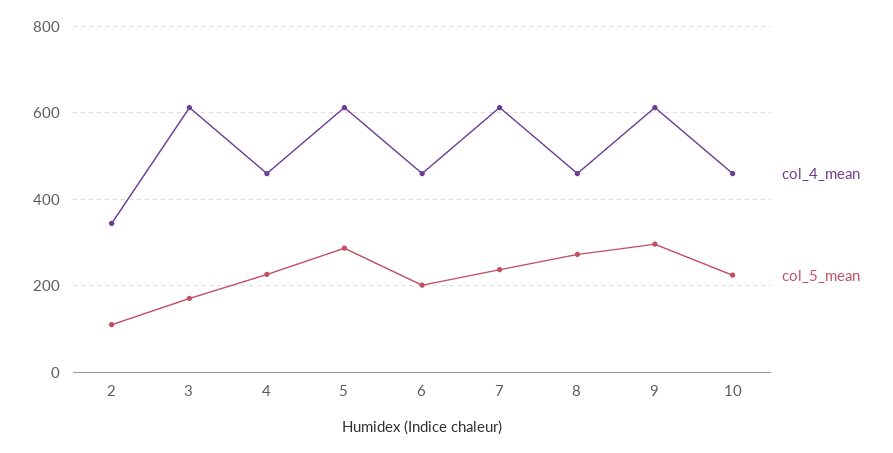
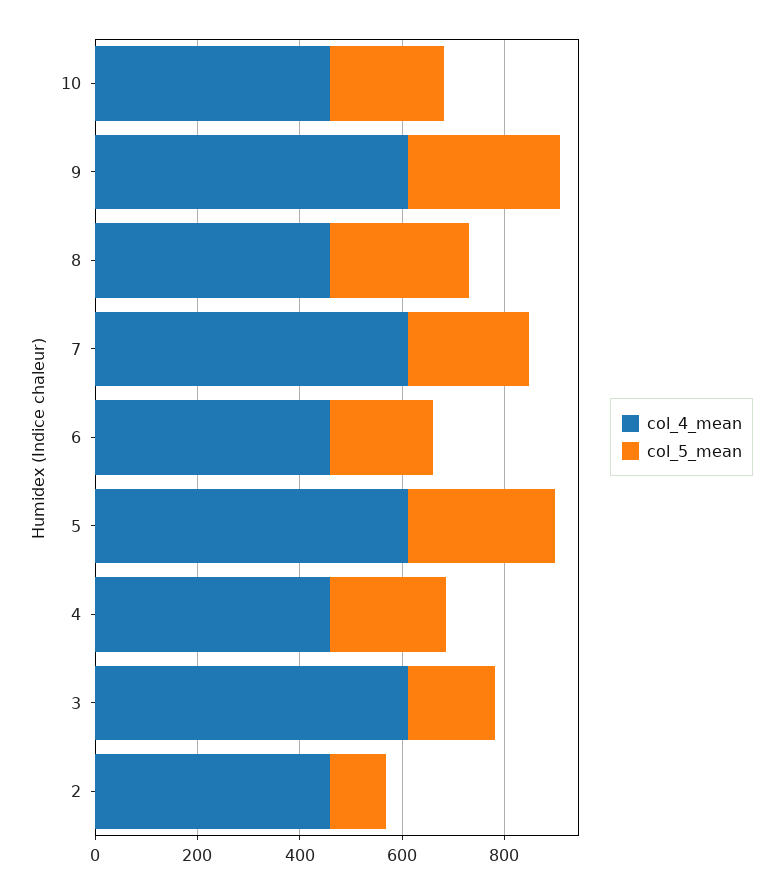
col_4_mean, 2: 340 -> 450

